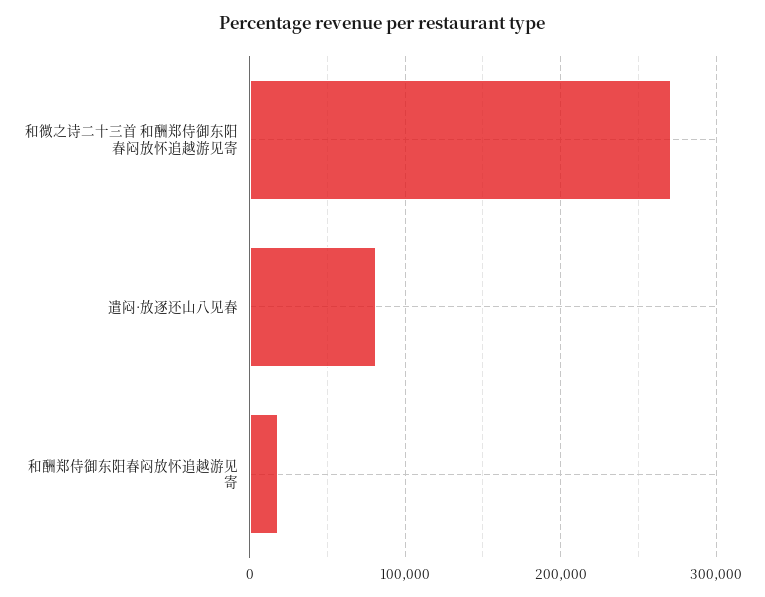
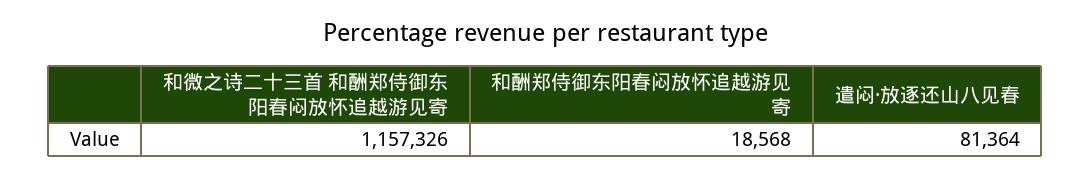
和微之诗二十三首 和酬郑侍御东阳春闷放怀追越游见寄: 270000 -> 1157326

